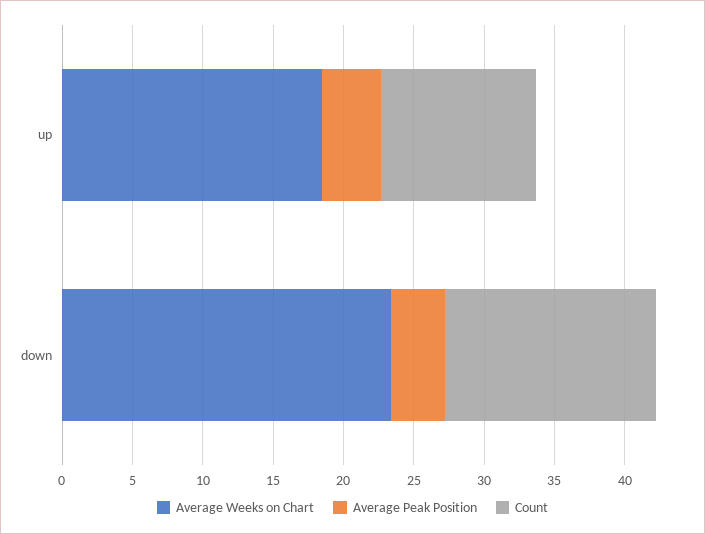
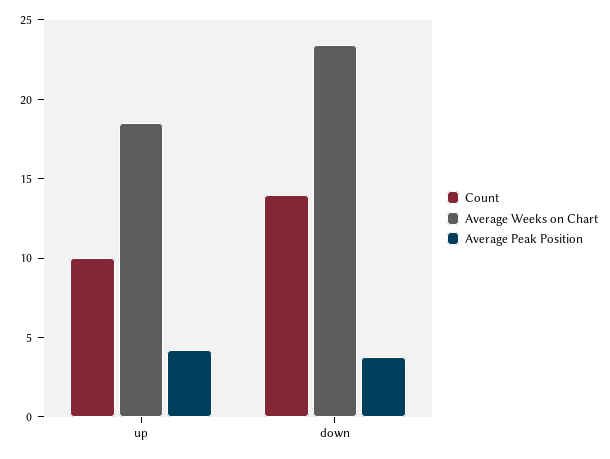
Count, up: 11 -> 10
Count, down: 15 -> 14

